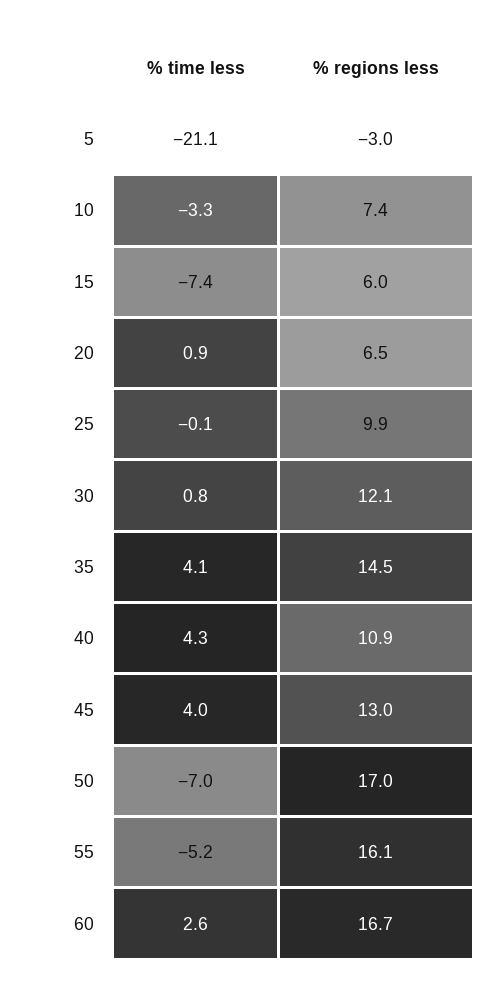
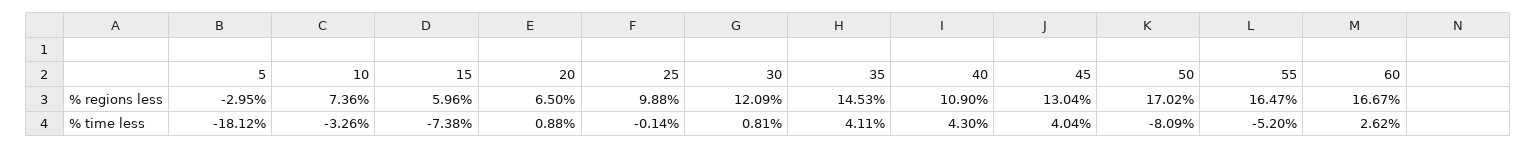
% time less, 5: -21.1 -> -18.12
% time less, 50: -7 -> -8.09
% regions less, 55: 16.1 -> 16.47

